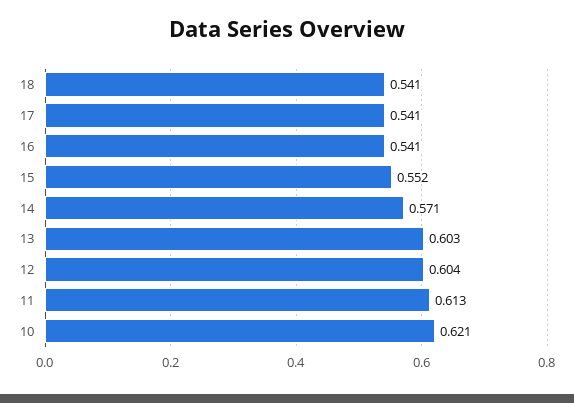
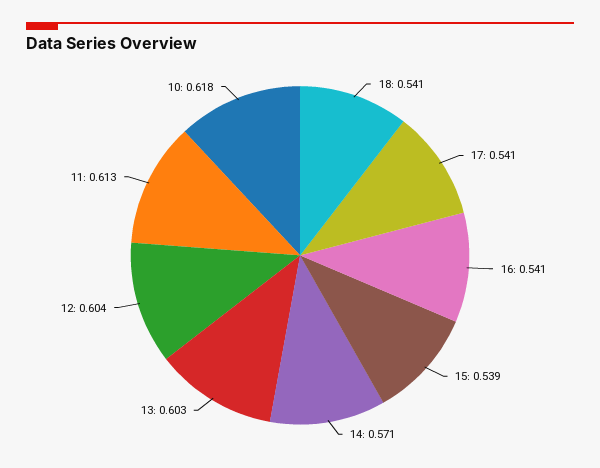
15: 0.552 -> 0.539
10: 0.621 -> 0.618

